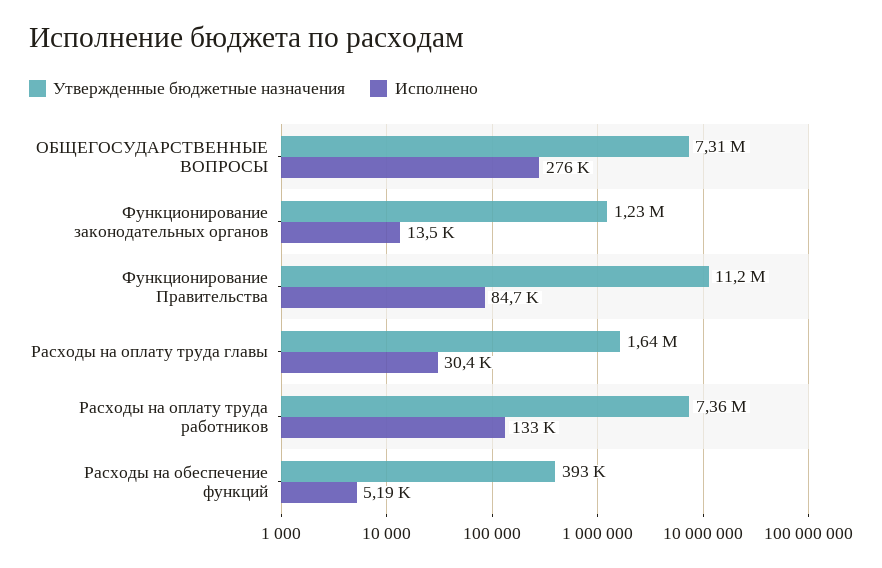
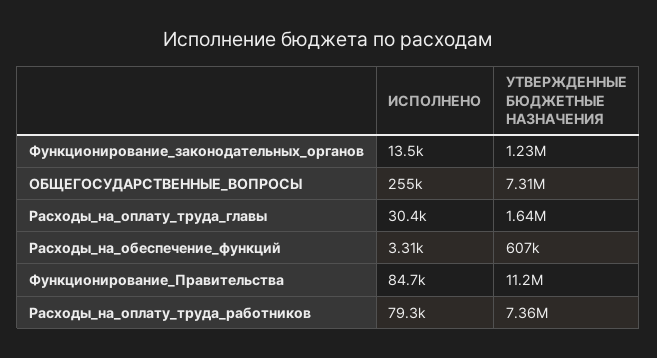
Исполнено, ОБЩЕГОСУДАРСТВЕННЫЕ ВОПРОСЫ: 276000 -> 255000
Исполнено, Расходы на оплату труда работников: 133000 -> 79300
Утвержденные бюджетные назначения, Расходы на обеспечение функций: 393000 -> 607000
Исполнено, Расходы на обеспечение функций: 5190 -> 3310

